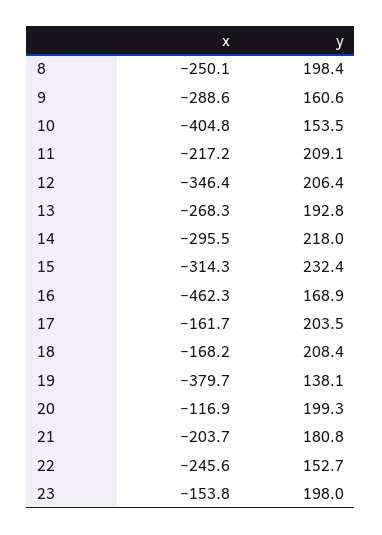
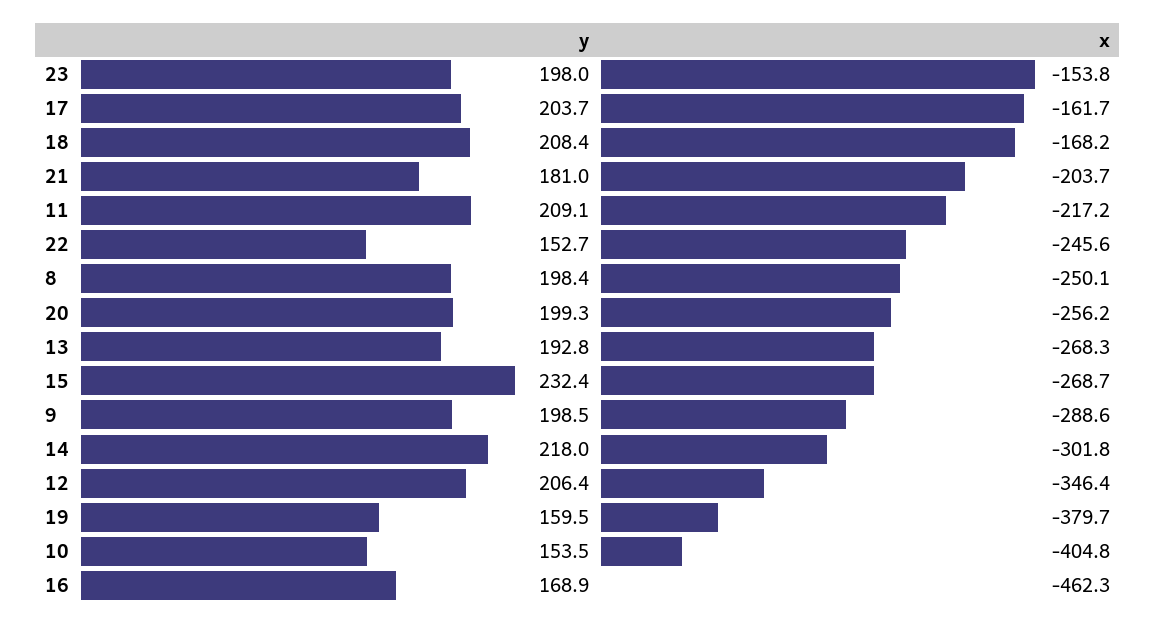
y, 9: 160.6 -> 198.5
x, 14: -295.5 -> -301.8
x, 15: -314.3 -> -268.7
y, 17: 203.5 -> 203.7
y, 19: 138.1 -> 159.5
x, 20: -116.9 -> -256.2
y, 21: 180.8 -> 181

